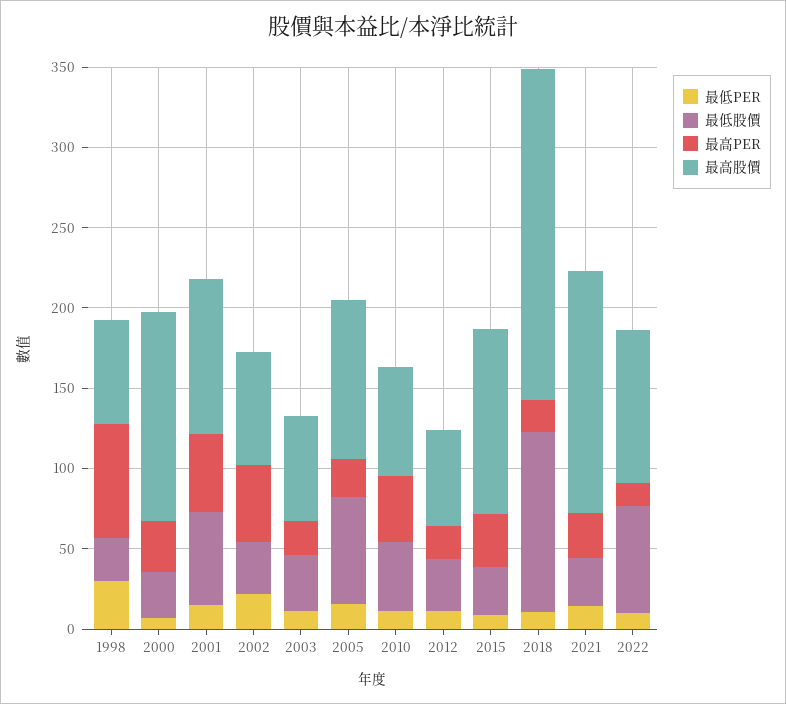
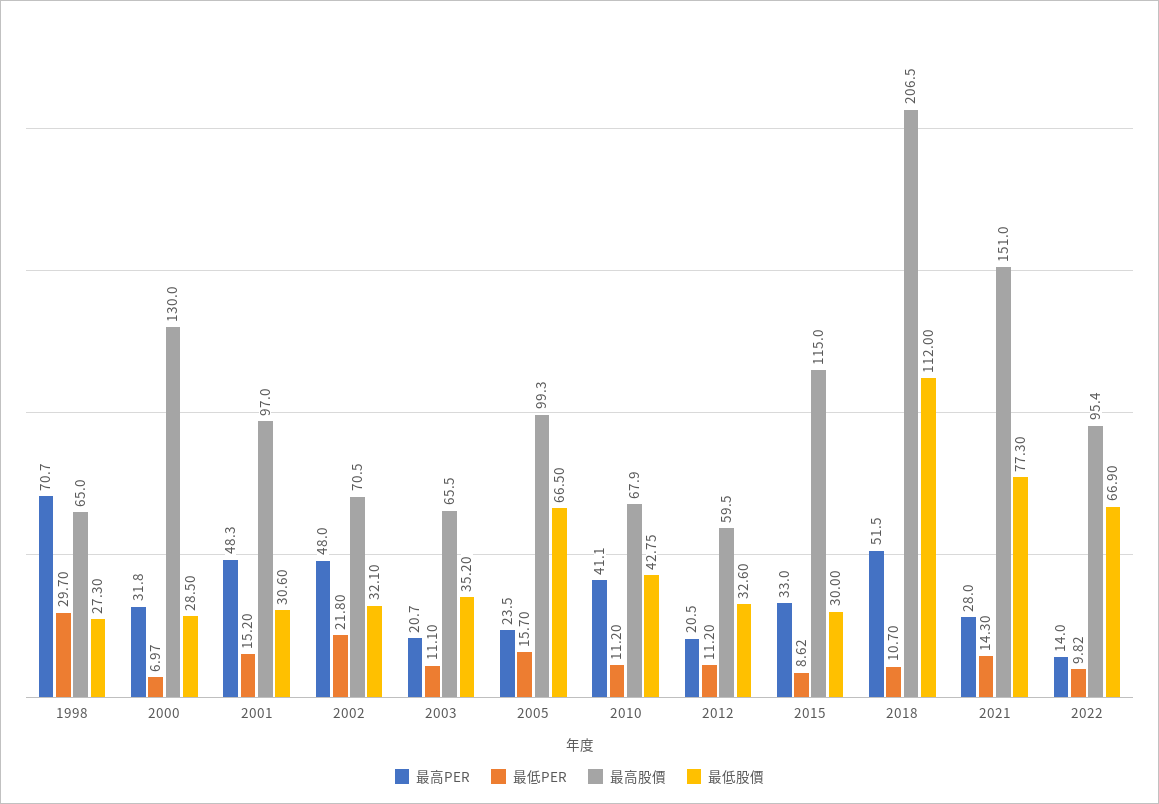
最低股價, 2001: 60 -> 30.6
最高PER, 2018: 20 -> 51.5
最低股價, 2021: 30 -> 77.3

